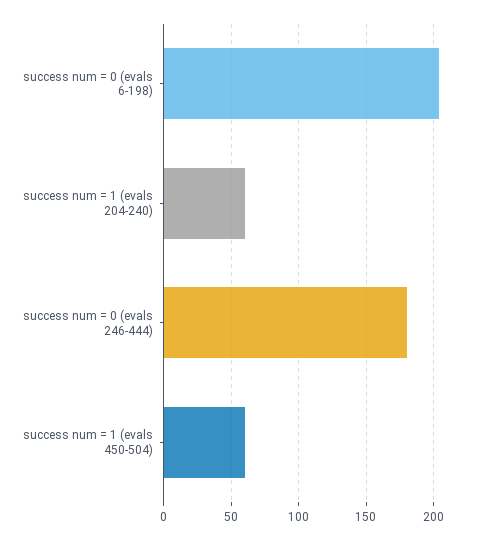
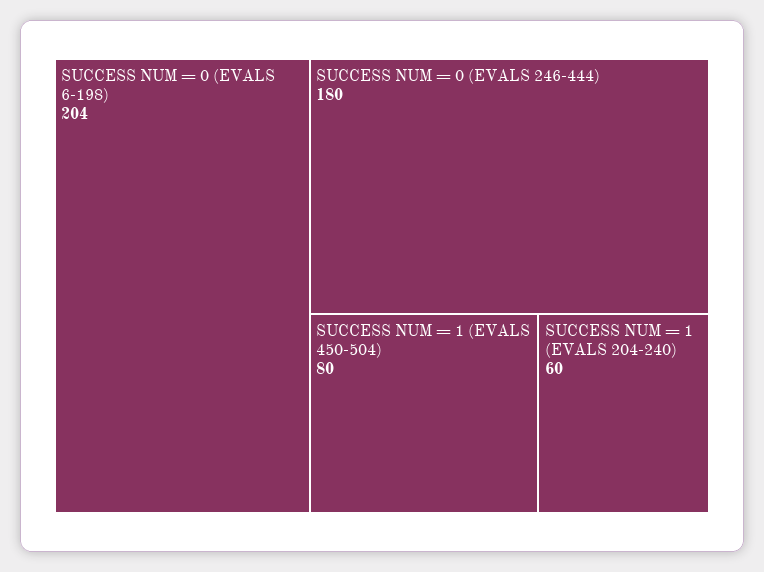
success num = 1 (evals 450-504): 60 -> 80

